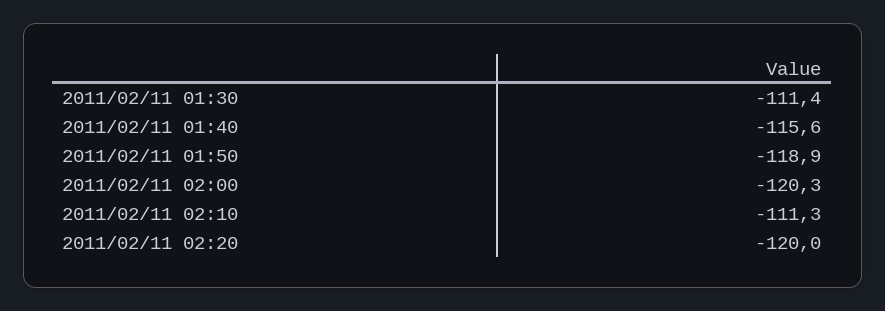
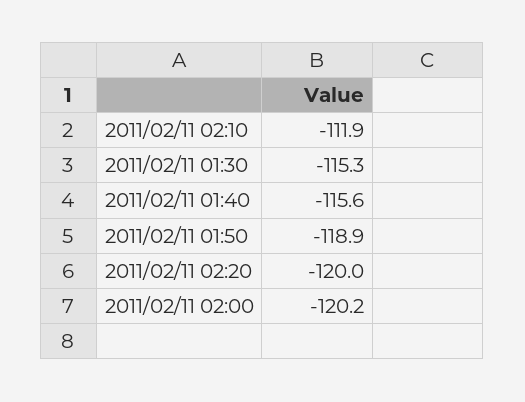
2011/02/11 01:30: -111.4 -> -115.3
2011/02/11 02:00: -120.3 -> -120.2
2011/02/11 02:10: -111.3 -> -111.9

